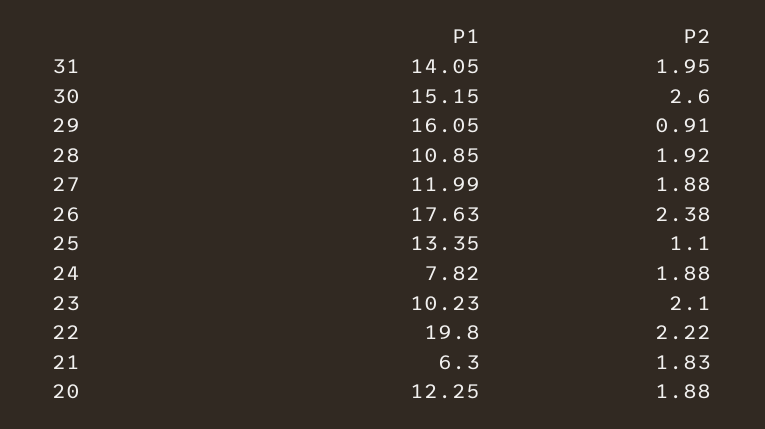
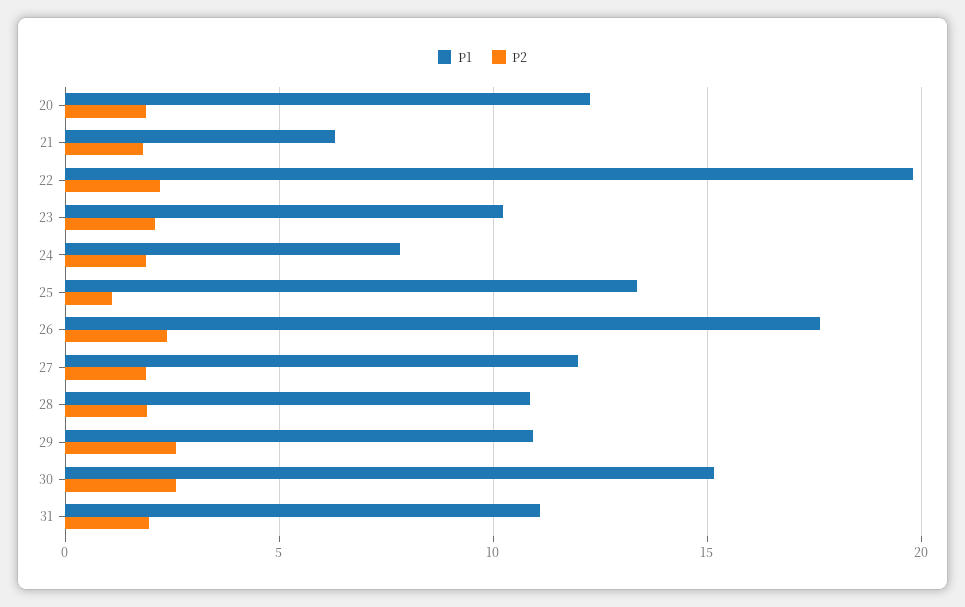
P1, 31: 14.05 -> 11
P1, 29: 16.05 -> 11
P2, 29: 0.91 -> 2.5

